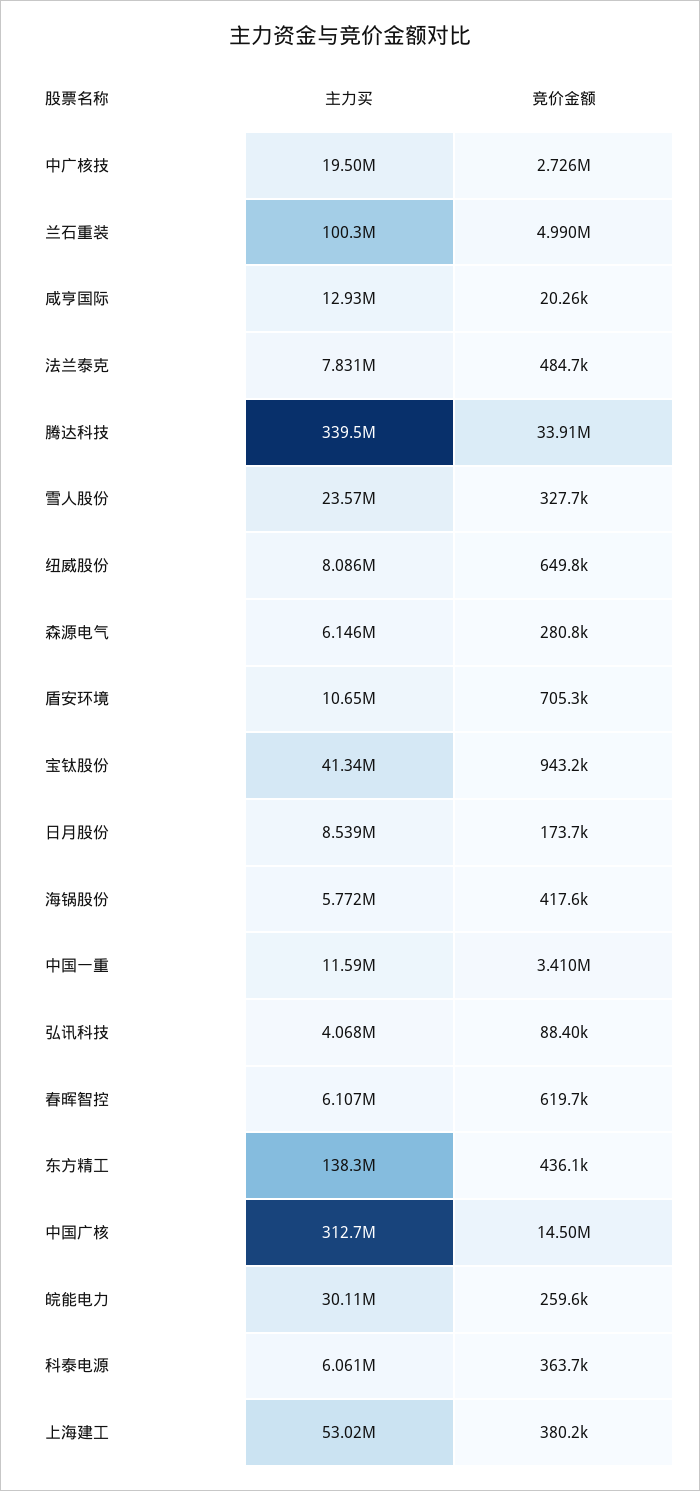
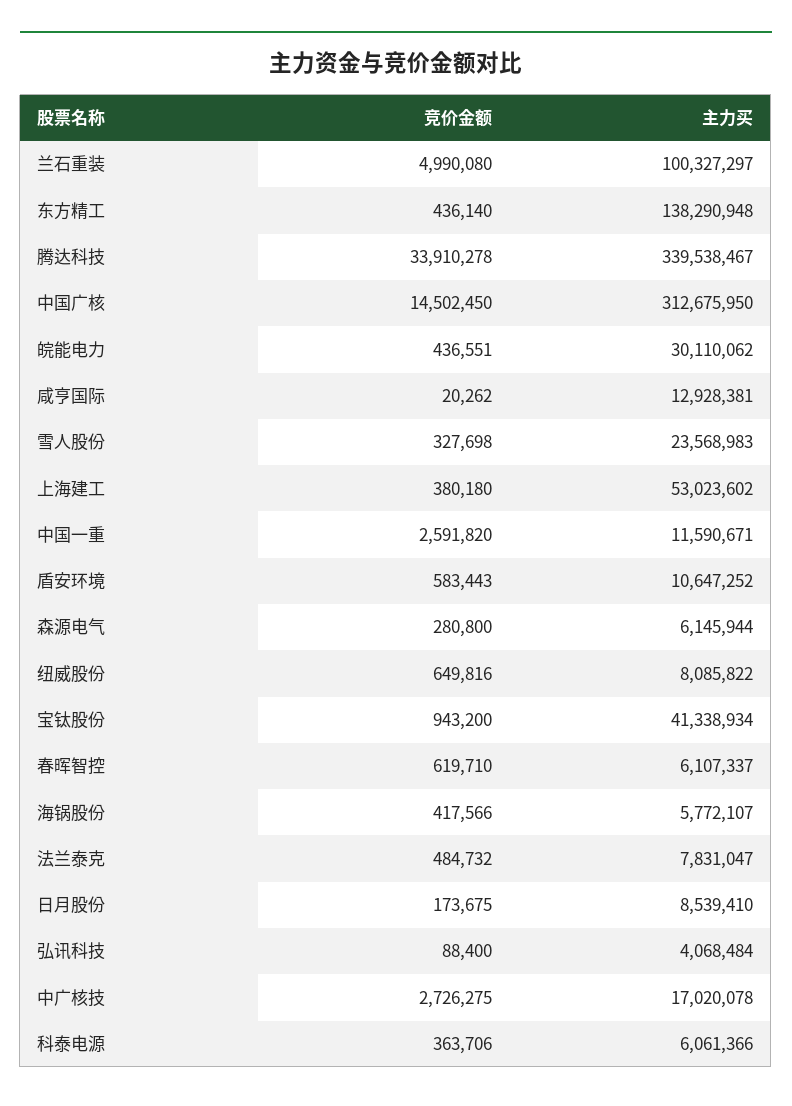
主力买, 中广核技: 19500000 -> 17020078
竞价金额, 盾安环境: 705300 -> 583443
竞价金额, 中国一重: 3410000 -> 2591820
竞价金额, 皖能电力: 259600 -> 436551

